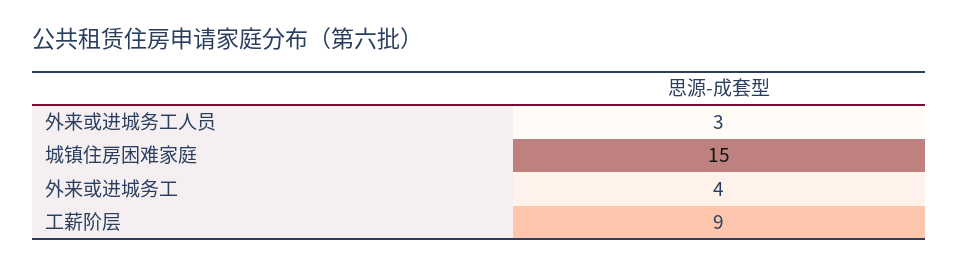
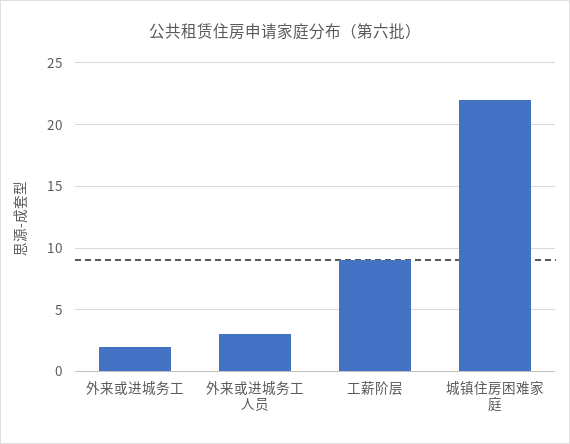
城镇住房困难家庭: 15 -> 22
外来或进城务工: 4 -> 2

